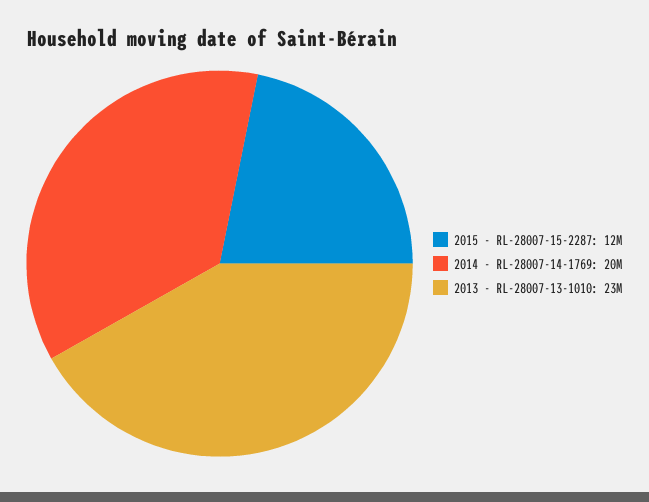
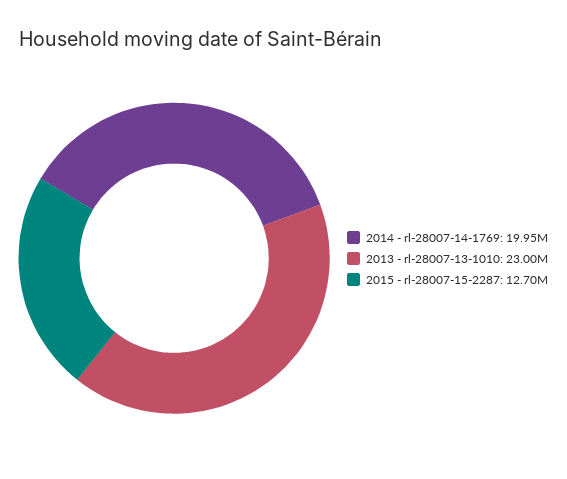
2015 - RL-28007-15-2287: 12000000 -> 12700000

